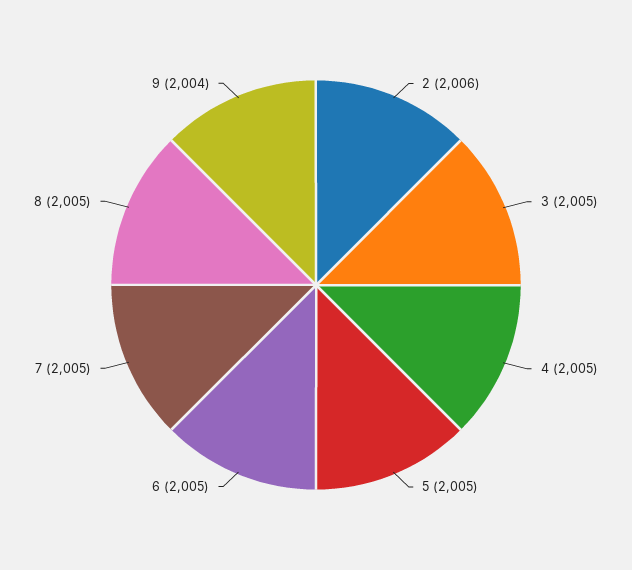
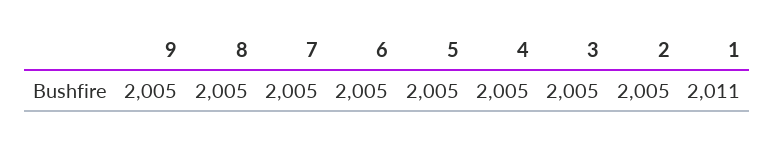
2: 2006 -> 2005
9: 2004 -> 2005
1: none -> 2011

